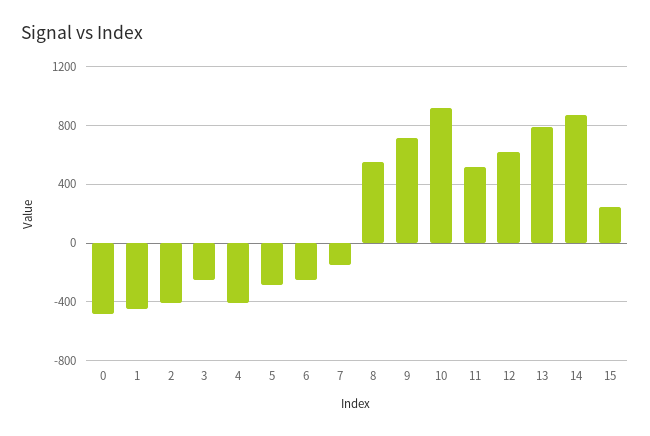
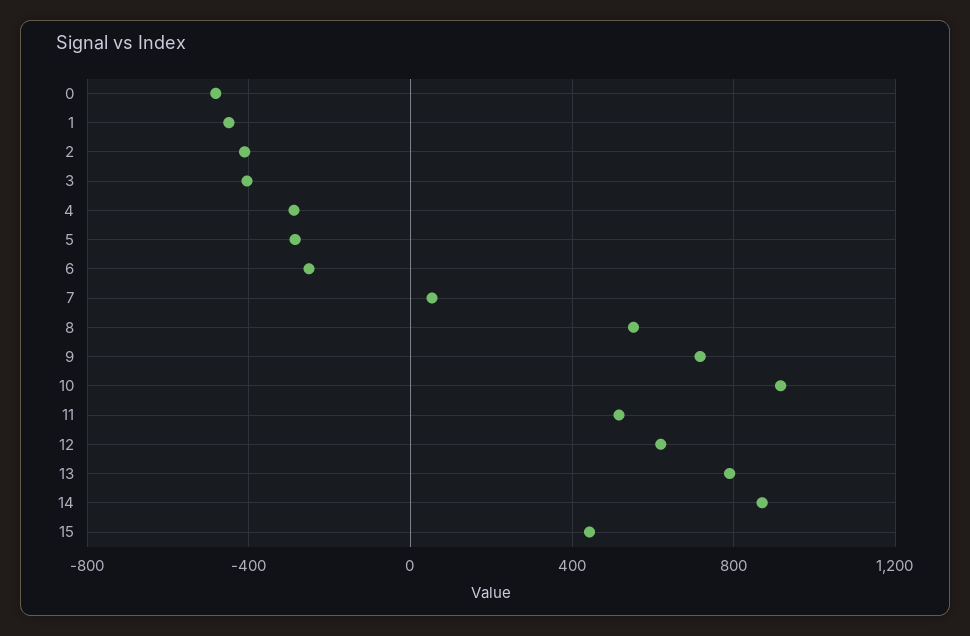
3: -250 -> -400
4: -400 -> -300
7: -150 -> 50
15: 250 -> 450

